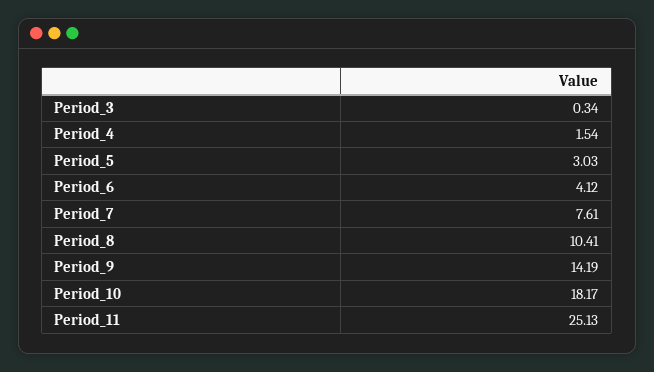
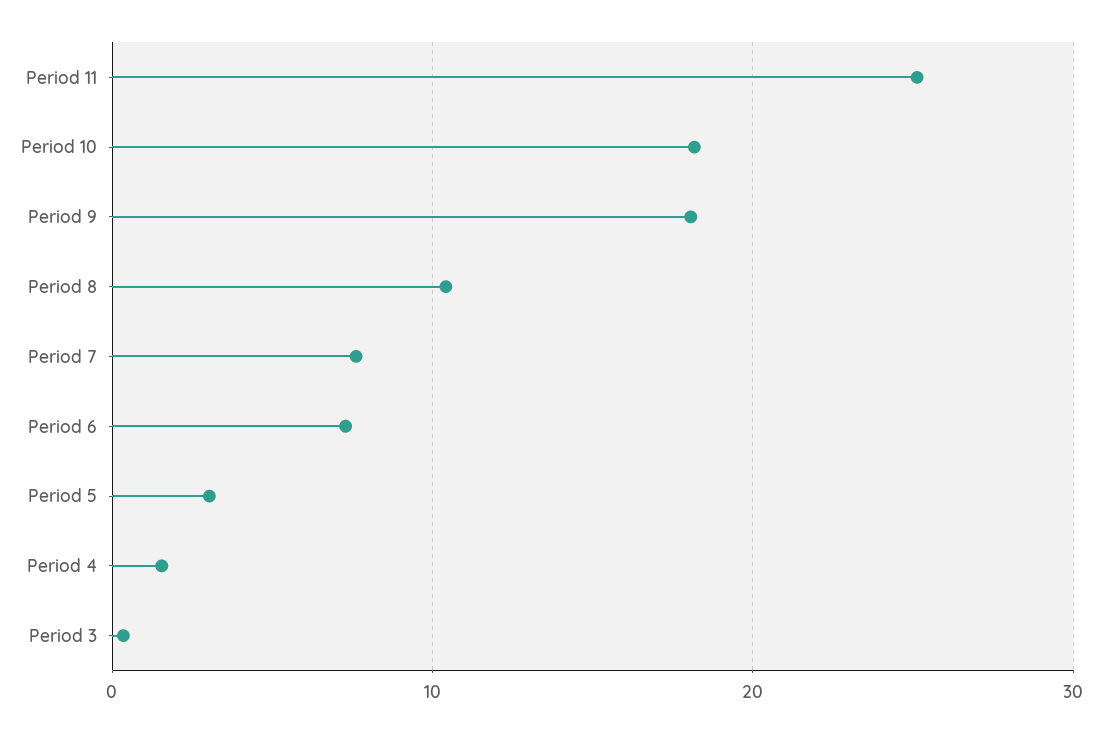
Period_6: 4.12 -> 7
Period_9: 14.19 -> 18

